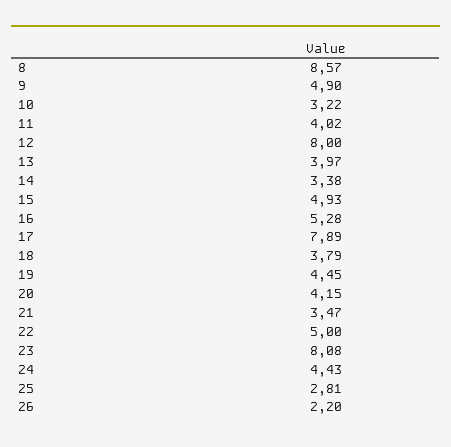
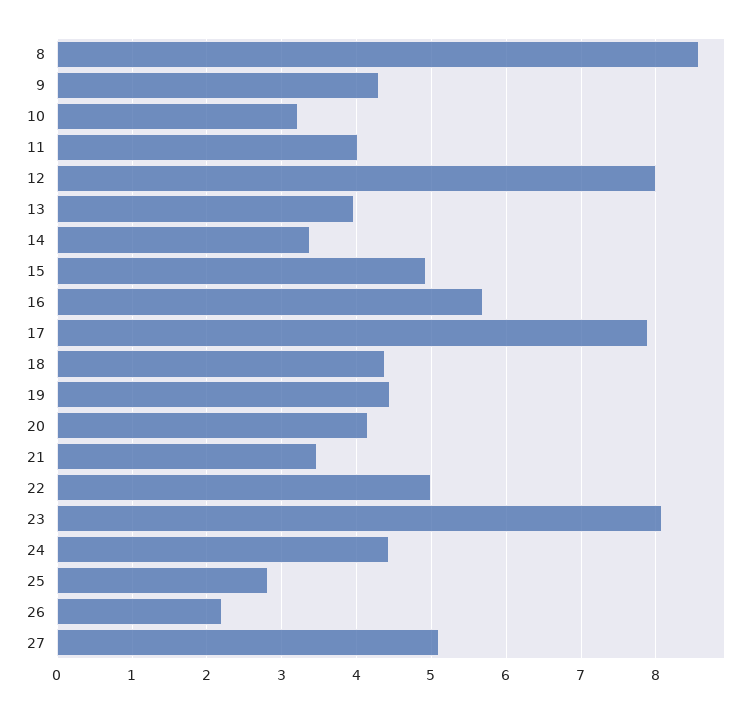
9: 4.9 -> 4.3
16: 5.28 -> 5.7
18: 3.79 -> 4.4
27: none -> 5.1

